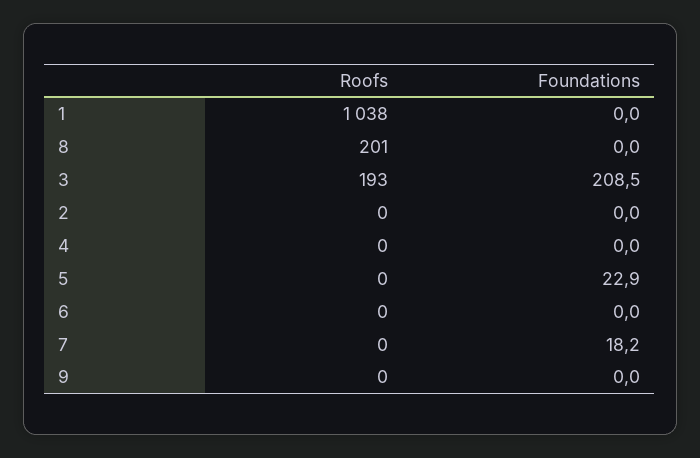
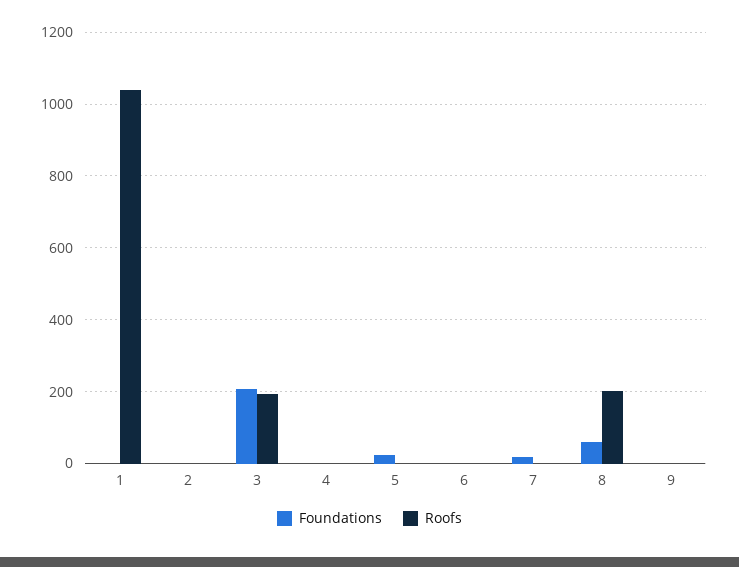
Foundations, 8: 0 -> 60

